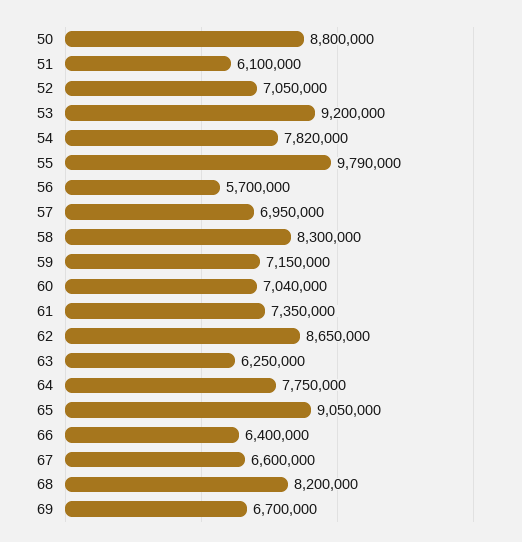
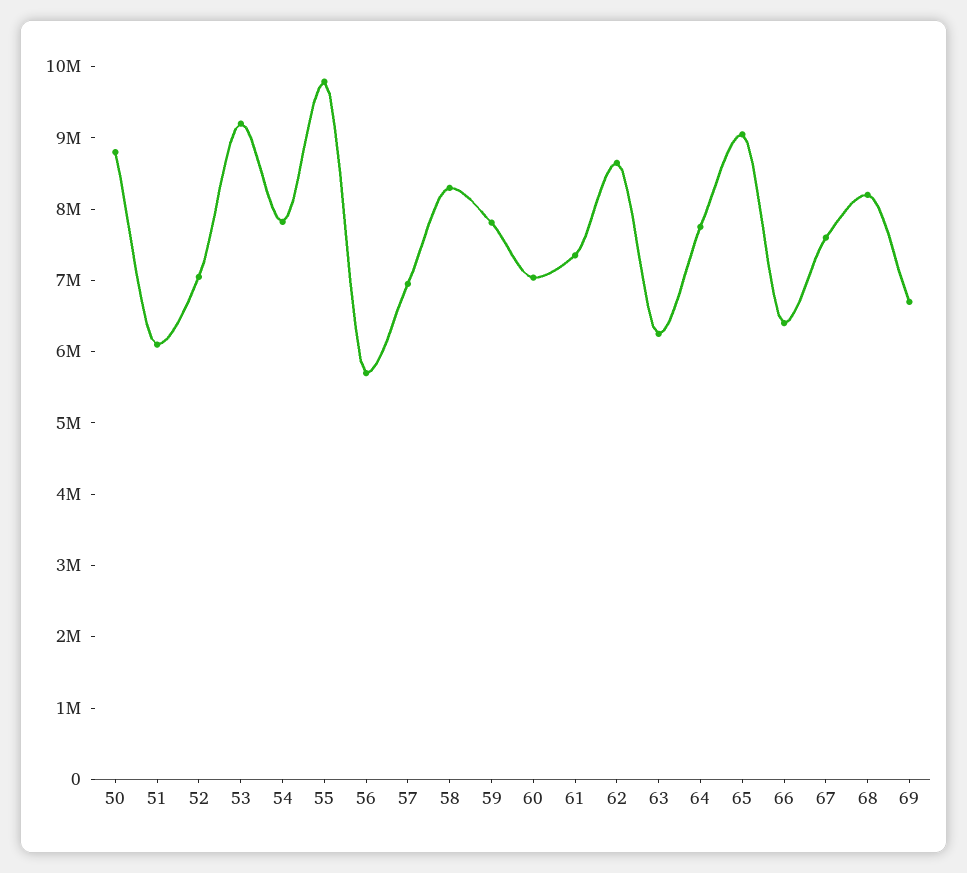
59: 7150000 -> 7800000
67: 6600000 -> 7600000

